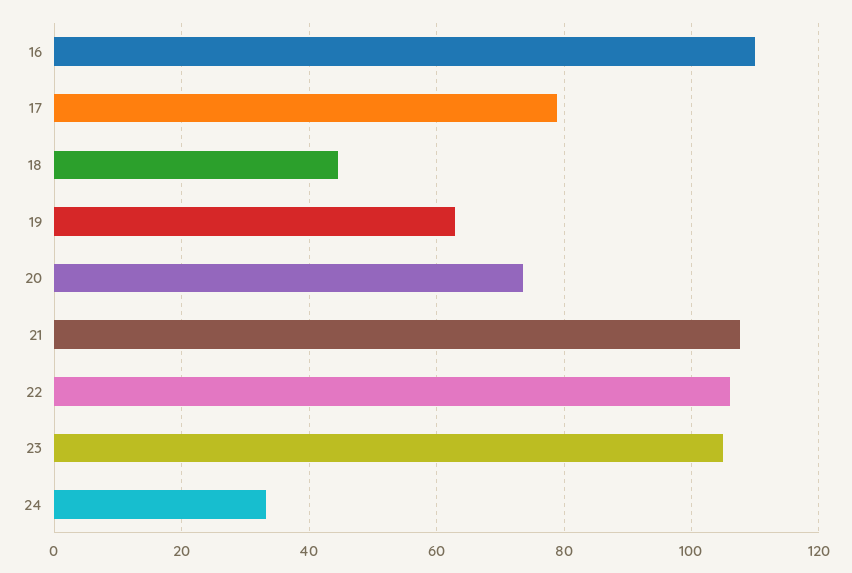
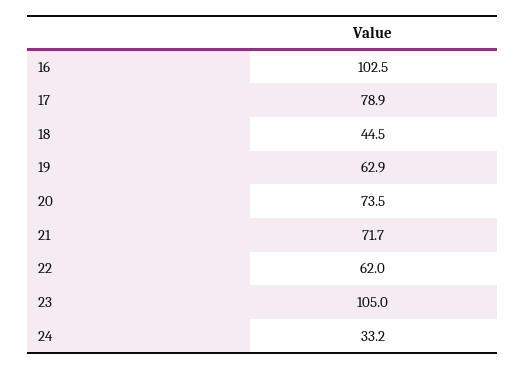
16: 110 -> 102.5
21: 108 -> 71.7
22: 106 -> 62

